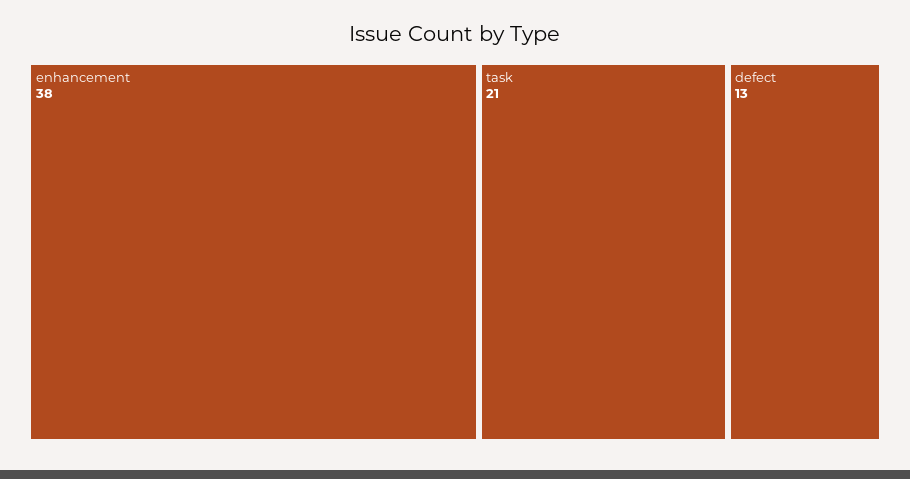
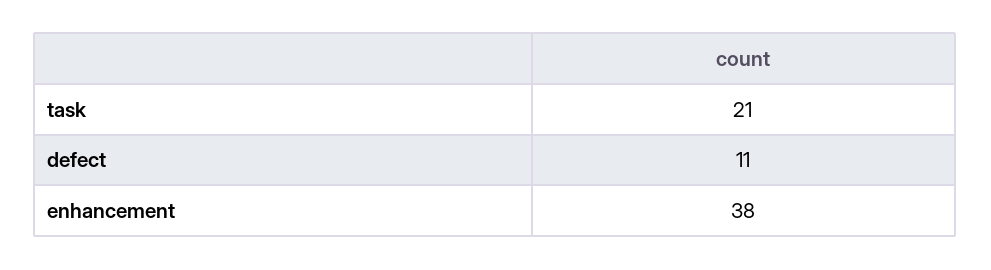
defect: 13 -> 11

